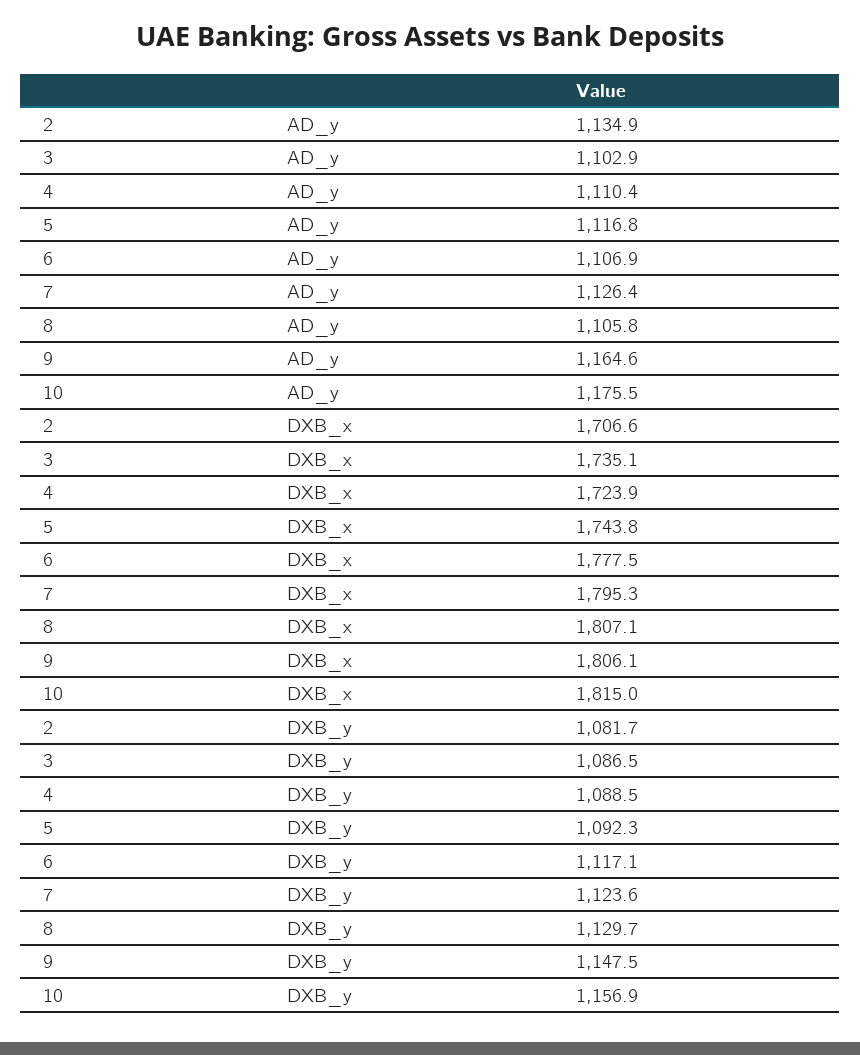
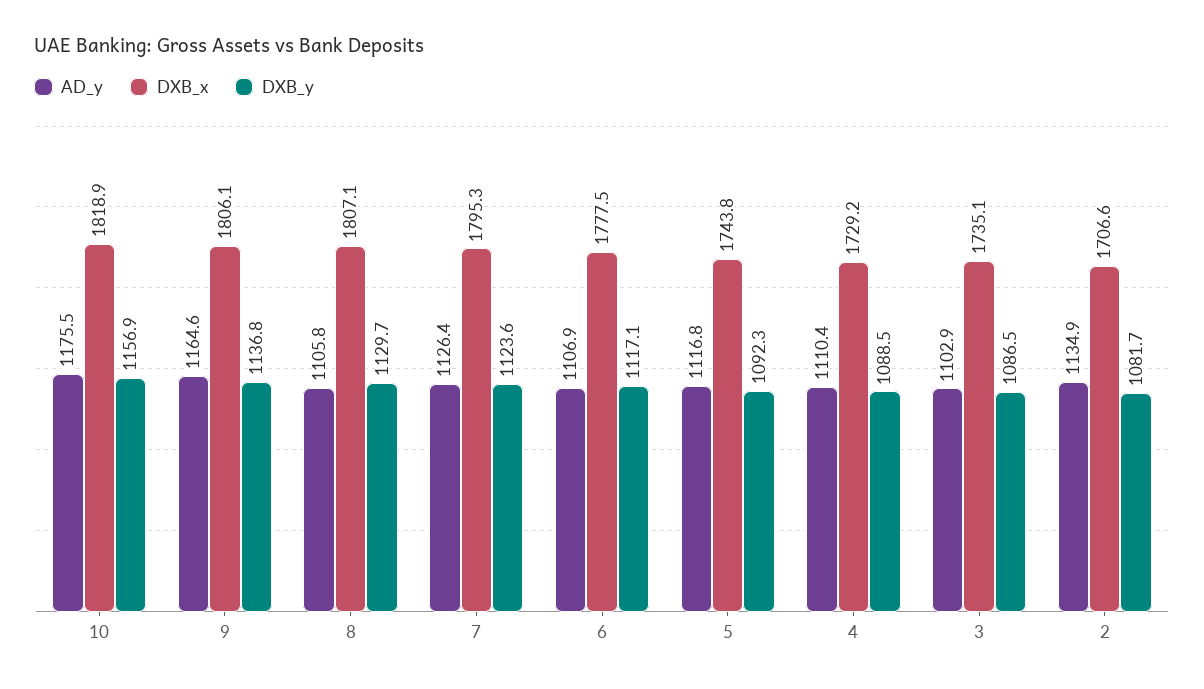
DXB_x, 4: 1723.9 -> 1729.2
DXB_x, 10: 1815 -> 1818.9
DXB_y, 9: 1147.5 -> 1136.8

